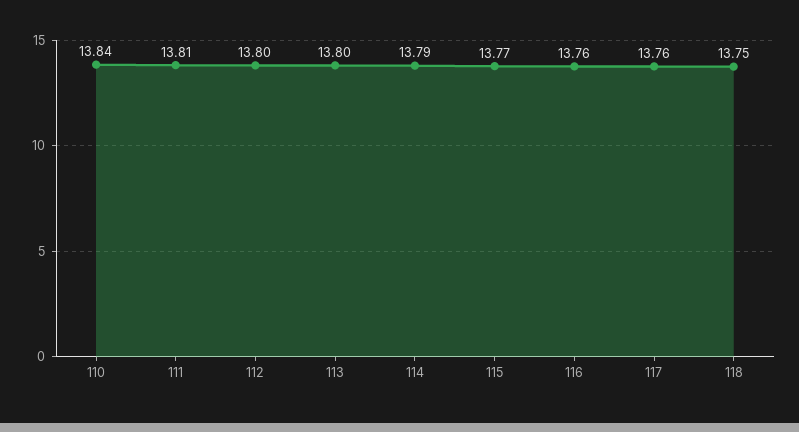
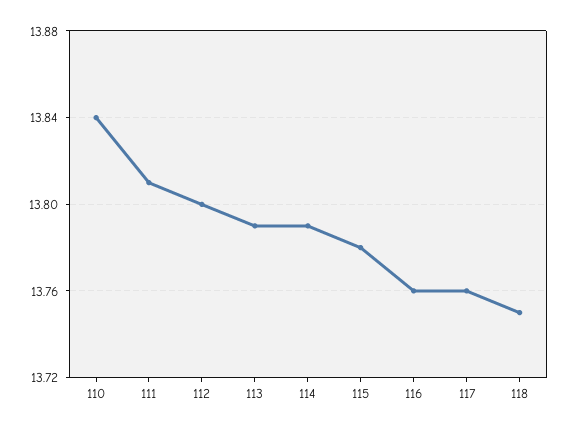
113: 13.8 -> 13.79
115: 13.77 -> 13.78

